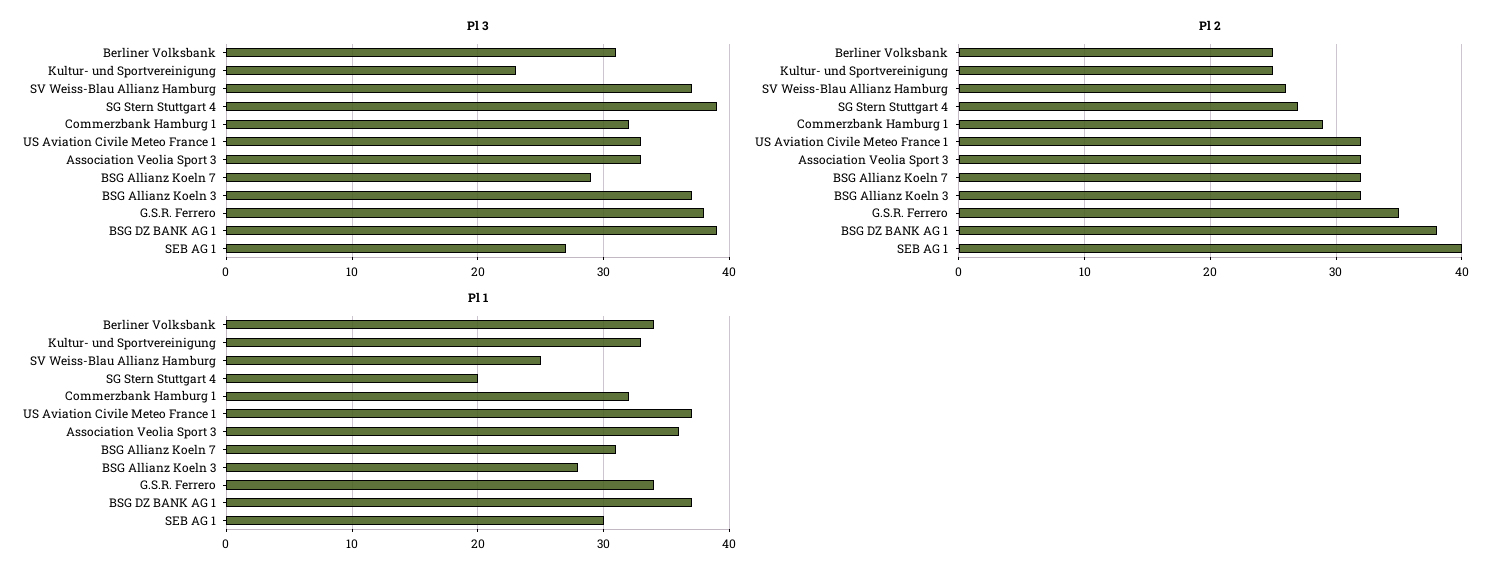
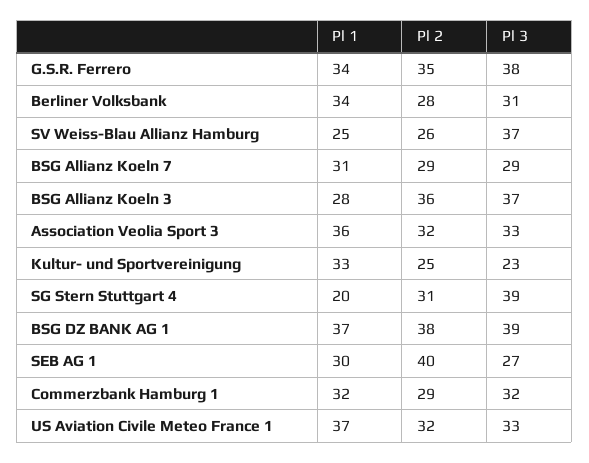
Pl 2, Berliner Volksbank: 25 -> 28
Pl 2, SG Stern Stuttgart 4: 27 -> 31
Pl 2, BSG Allianz Koeln 7: 32 -> 29
Pl 2, BSG Allianz Koeln 3: 32 -> 36

